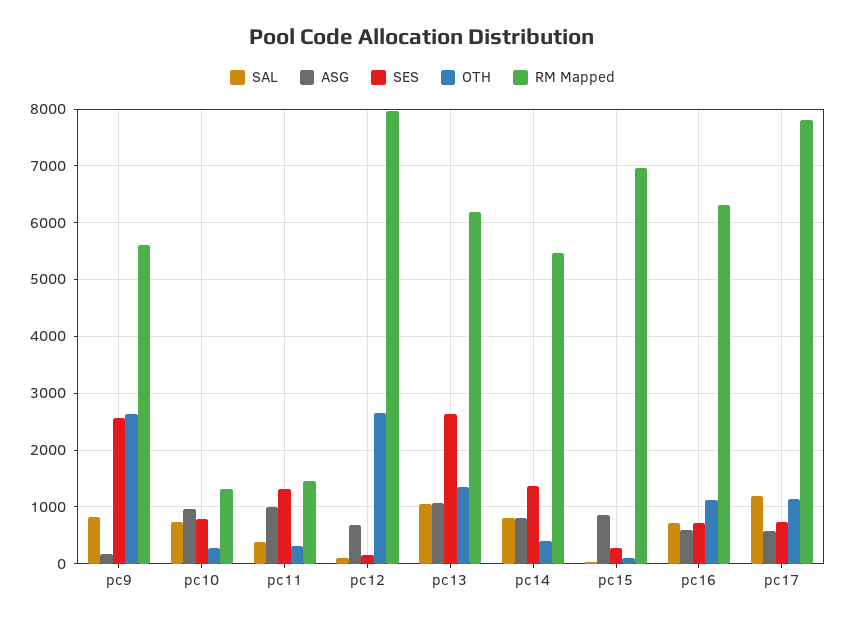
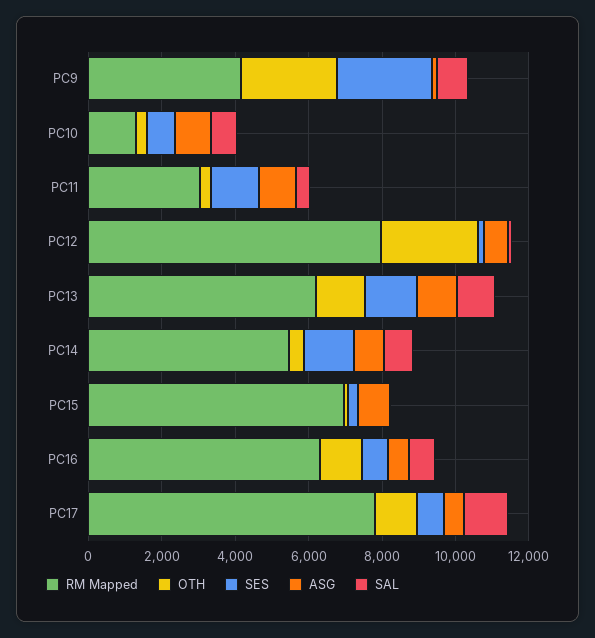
RM Mapped, pc9: 5600 -> 4000
RM Mapped, pc11: 1400 -> 3000
SES, pc13: 2600 -> 1500

